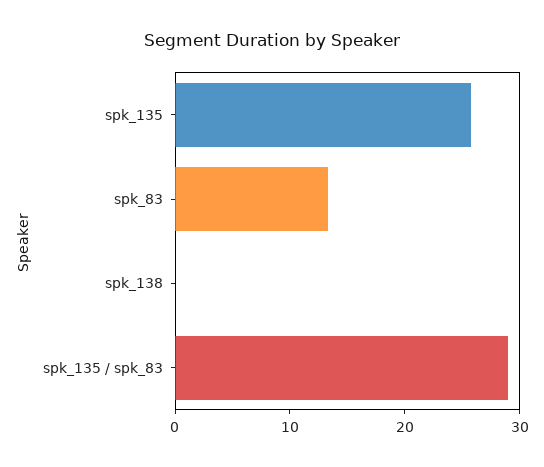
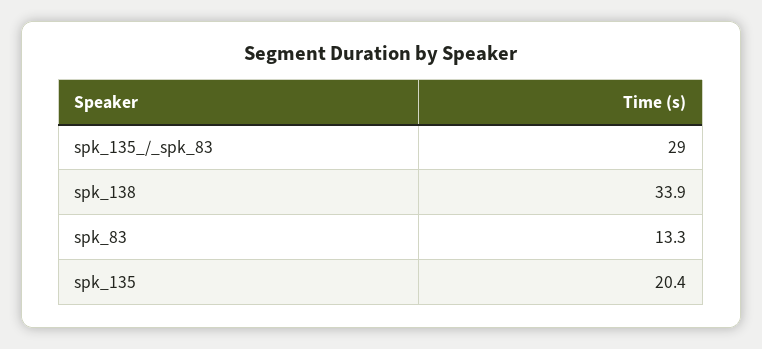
spk_135: 26 -> 20.4
spk_138: 0 -> 33.9

